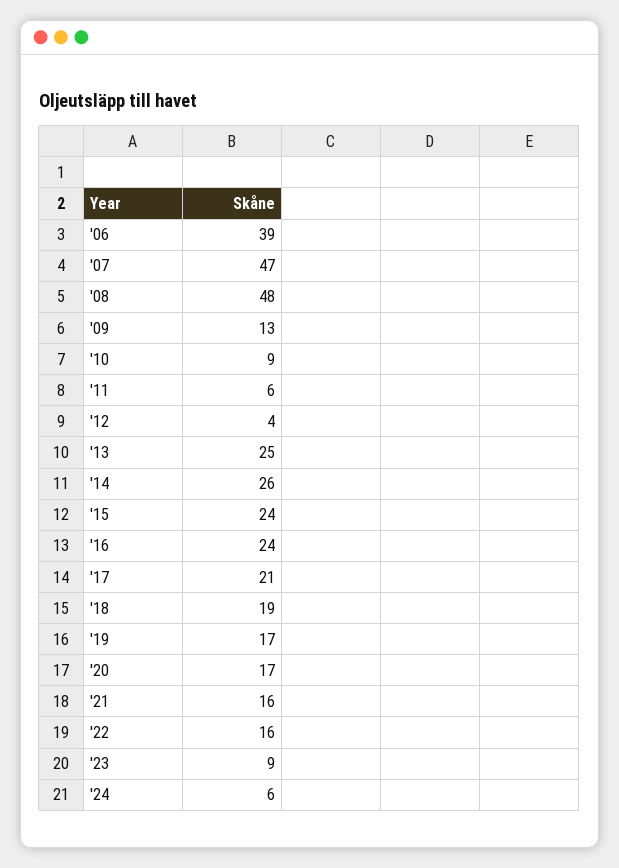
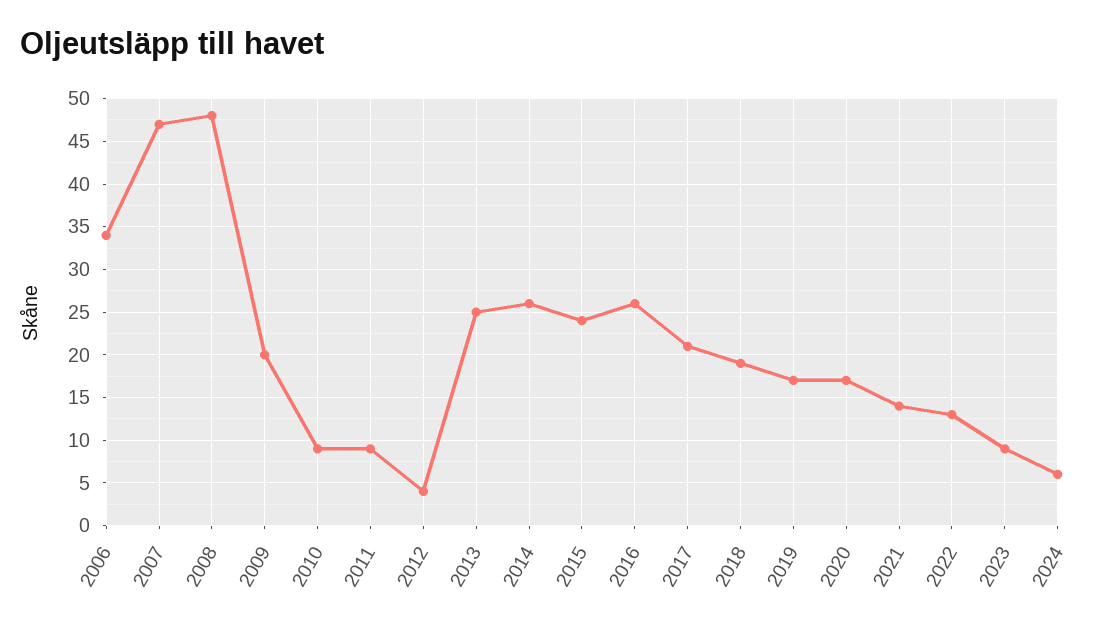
'06: 39 -> 34
'09: 13 -> 20
'11: 6 -> 9
'16: 24 -> 26
'21: 16 -> 14
'22: 16 -> 13

